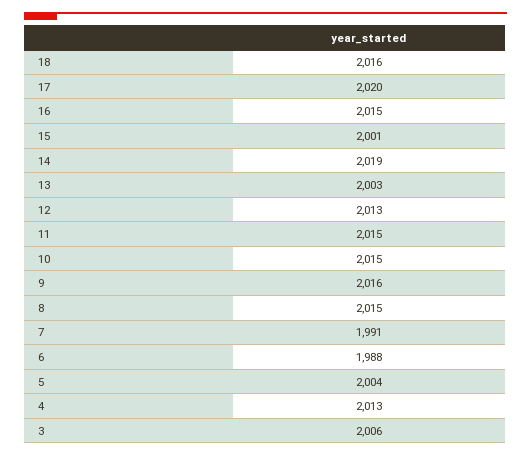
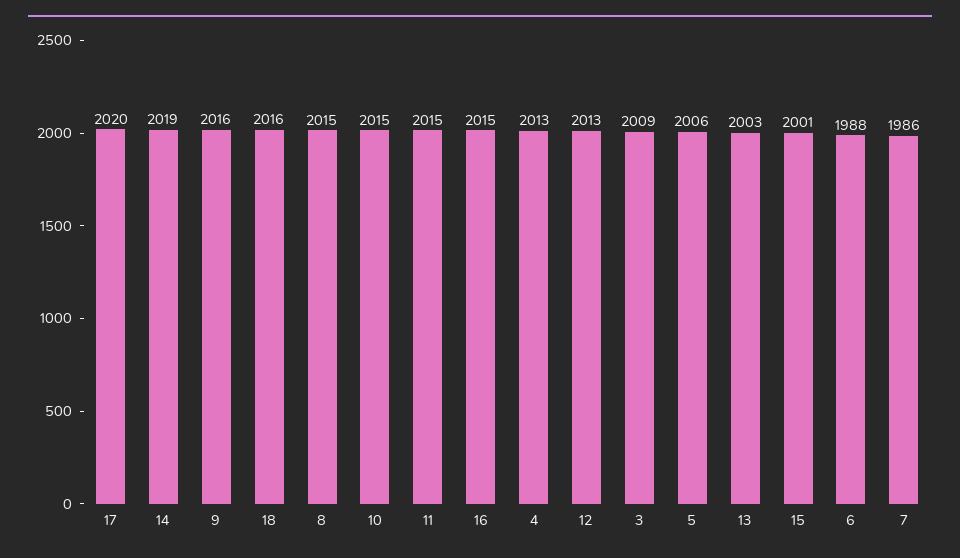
7: 1991 -> 1986
5: 2004 -> 2006
3: 2006 -> 2009

